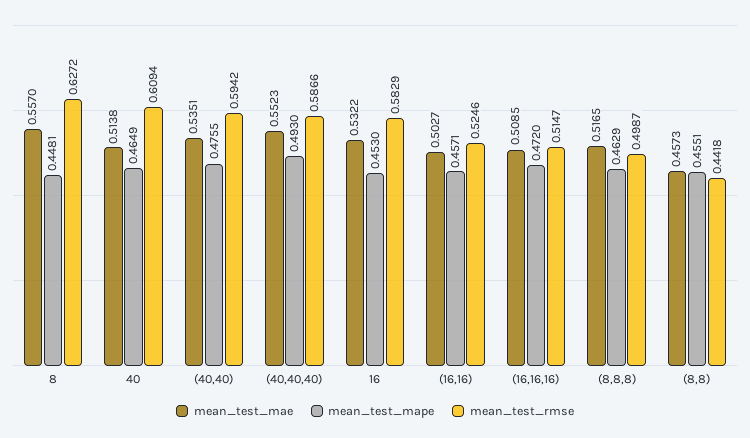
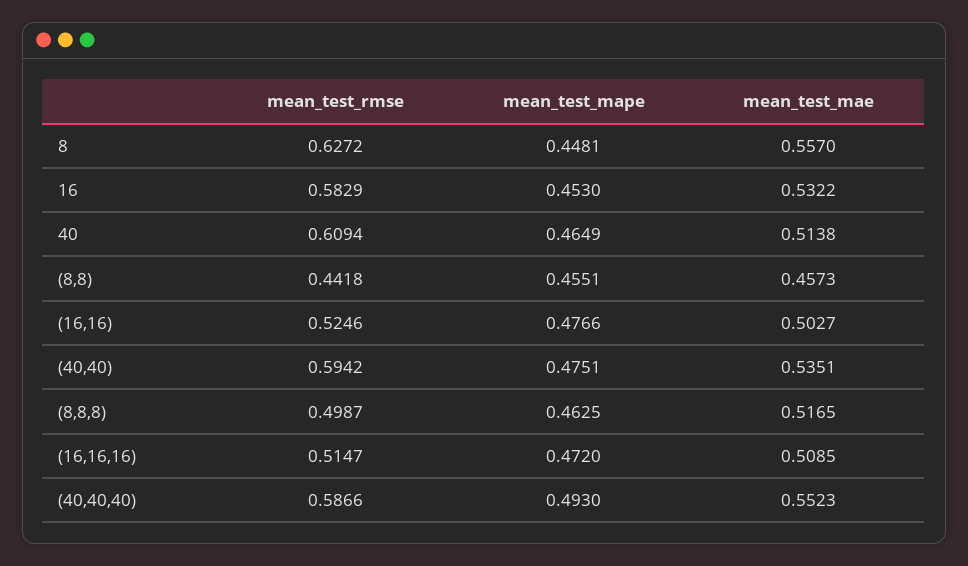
mean_test_mape, (40,40): 0.4755 -> 0.4751
mean_test_mape, (16,16): 0.4571 -> 0.4766
mean_test_mape, (8,8,8): 0.4629 -> 0.4625

